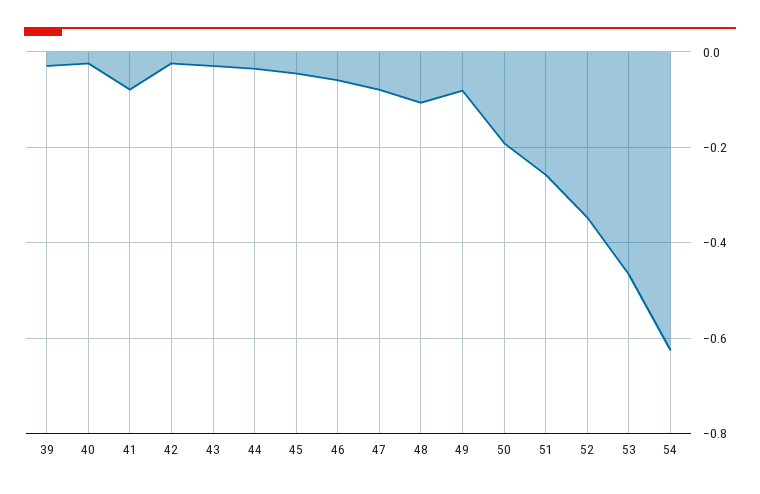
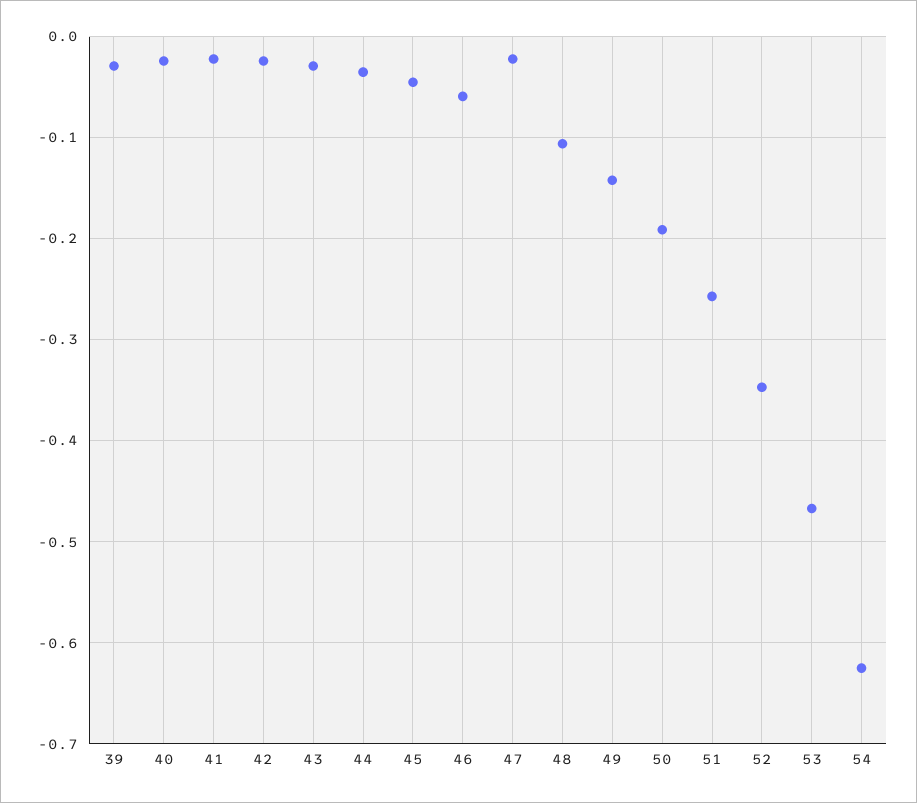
41: -0.08 -> -0.02
47: -0.08 -> -0.02
49: -0.08 -> -0.14

